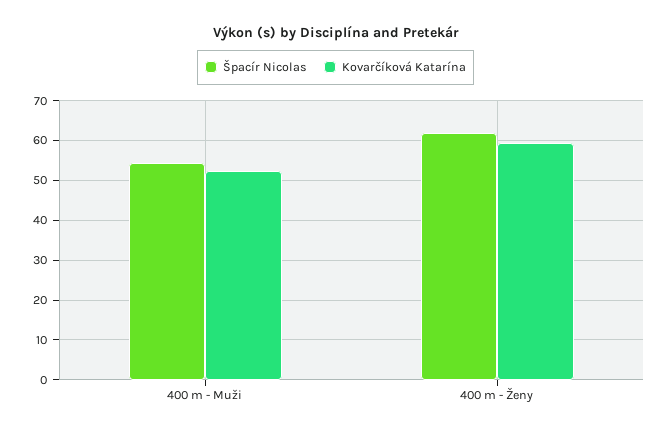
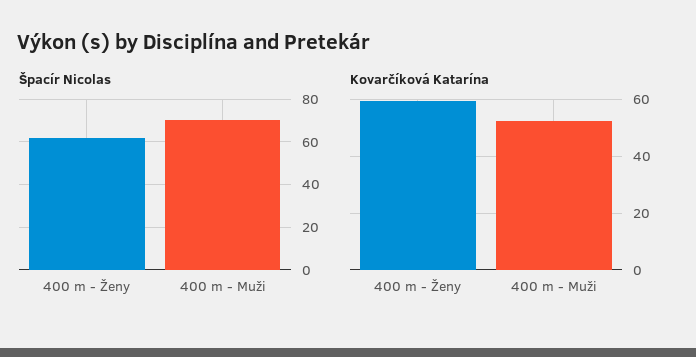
Špacír Nicolas, 400 m - Muži: 54 -> 70

